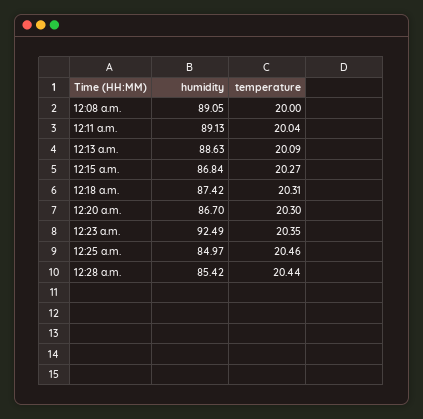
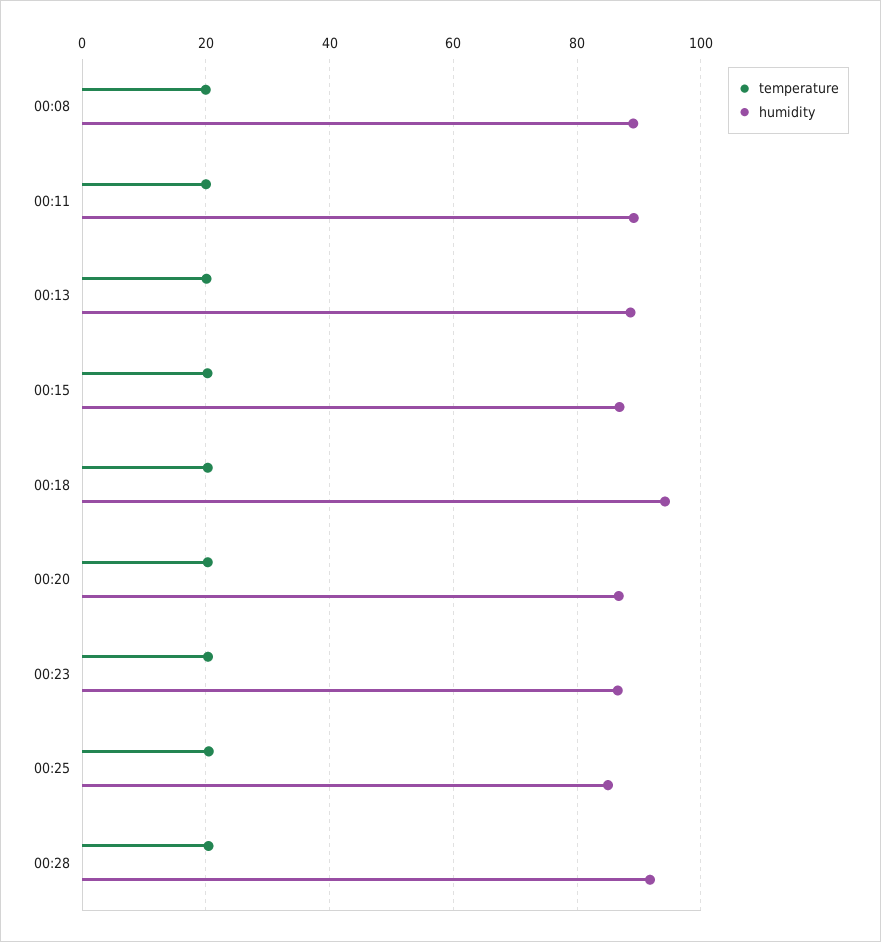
humidity, 12:18 a.m.: 87.42 -> 94
humidity, 12:23 a.m.: 92.49 -> 86
humidity, 12:28 a.m.: 85.42 -> 92

